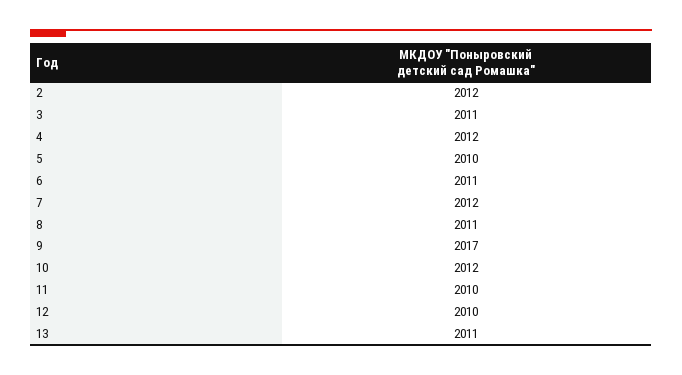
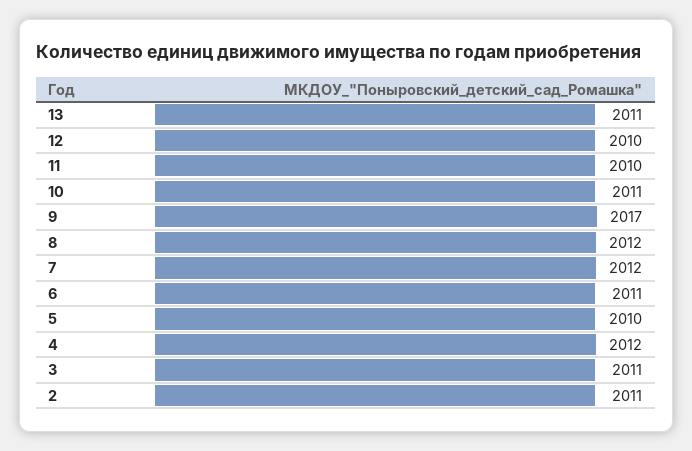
2: 2012 -> 2011
8: 2011 -> 2012
10: 2012 -> 2011

